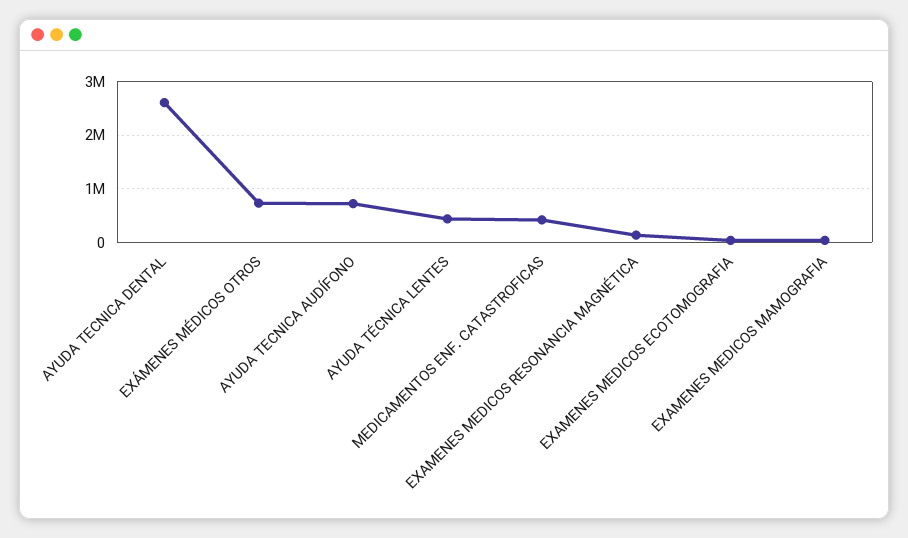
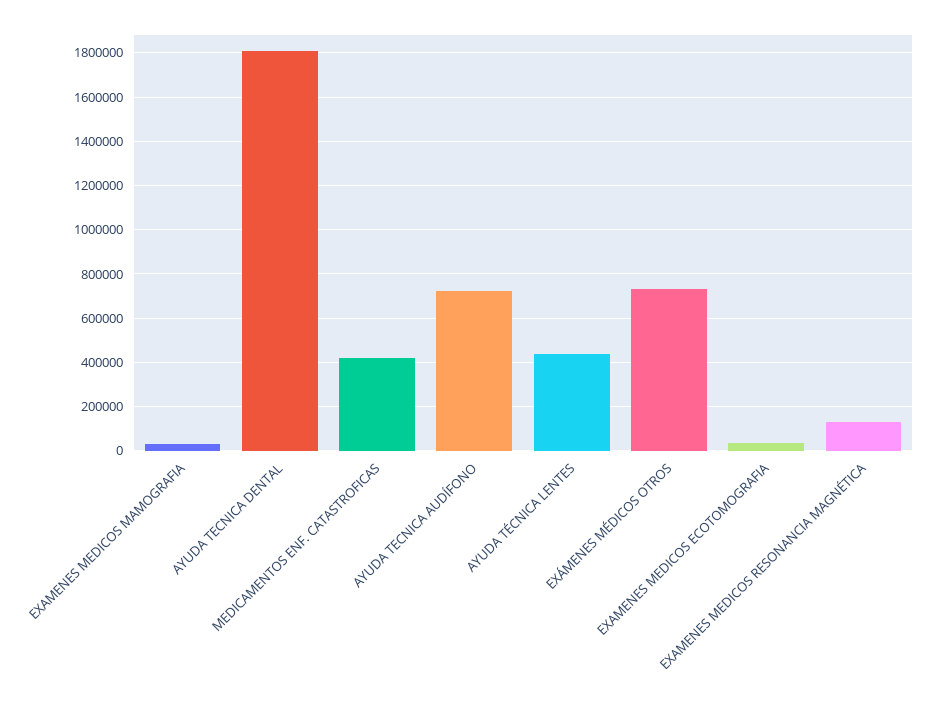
AYUDA TECNICA DENTAL: 2600000 -> 1800000

